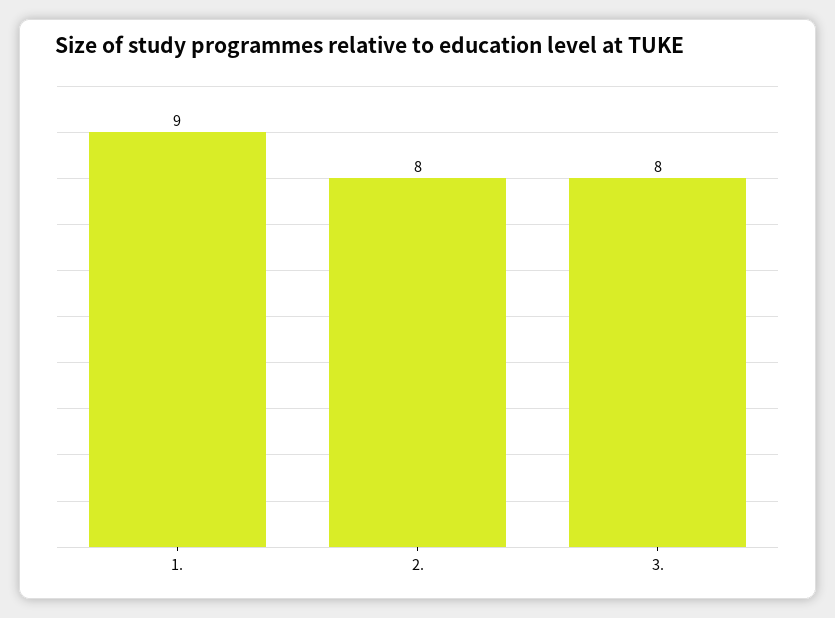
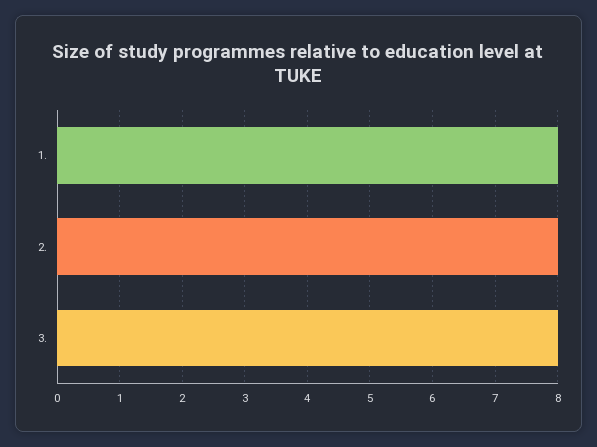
1.: 9 -> 8

